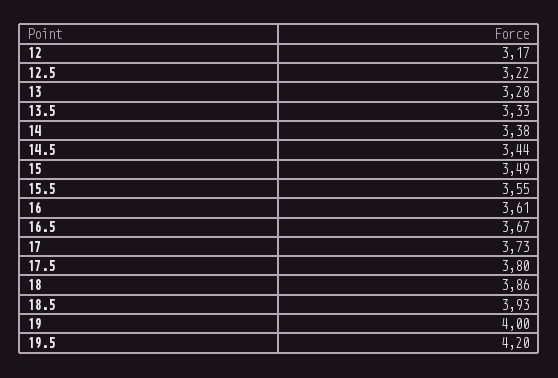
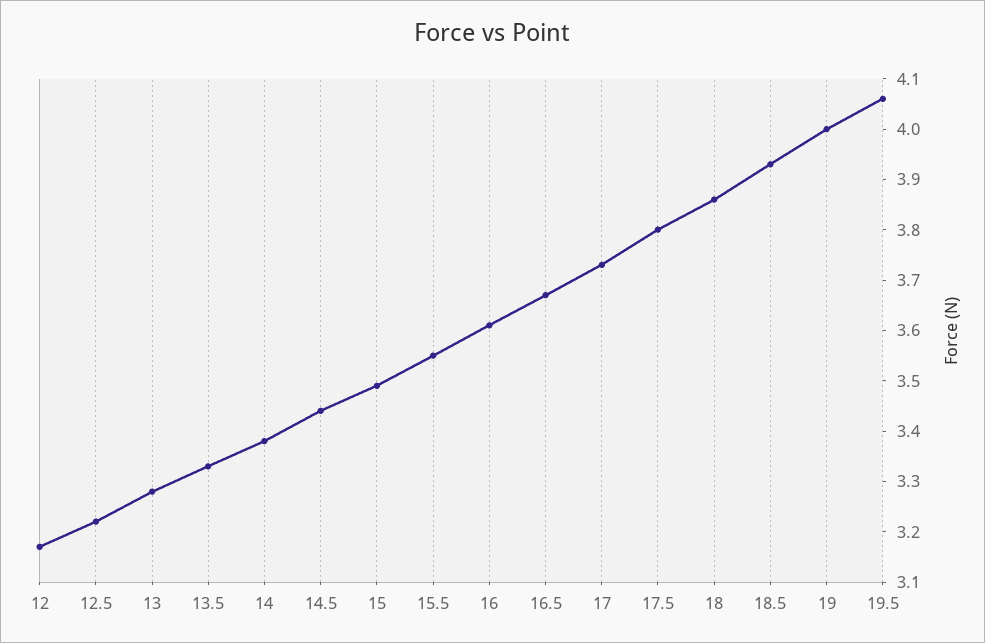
19.5: 4.2 -> 4.05

